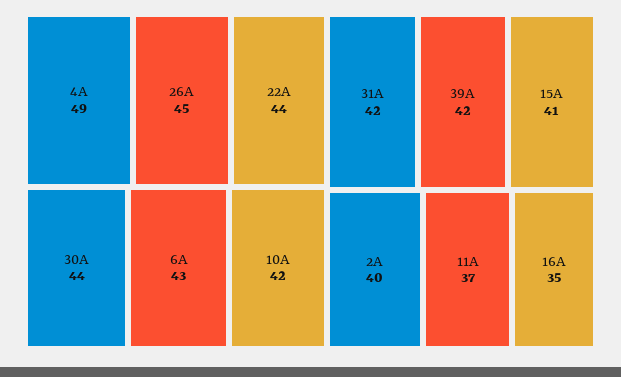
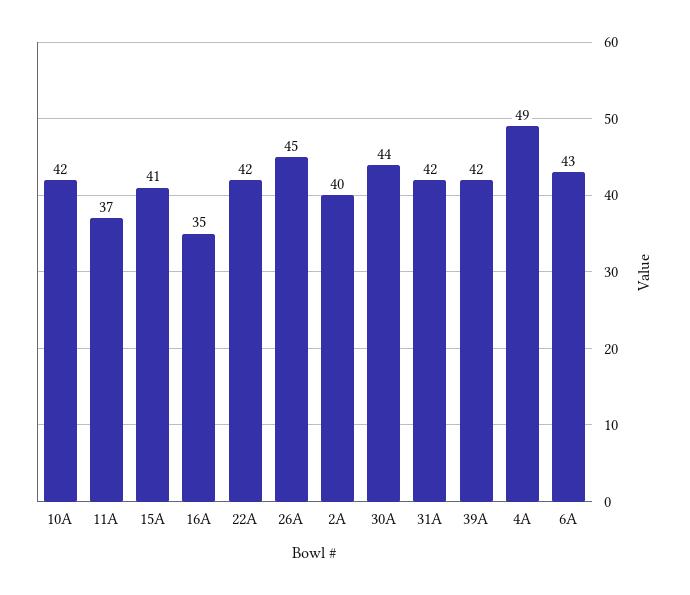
22A: 44 -> 42

